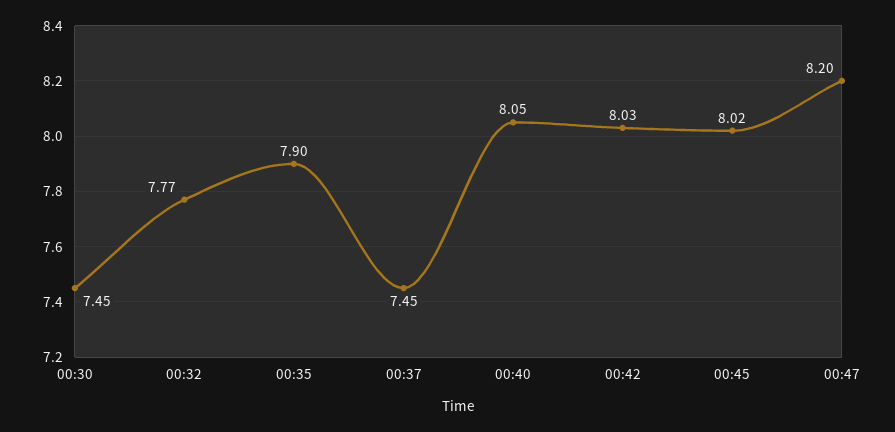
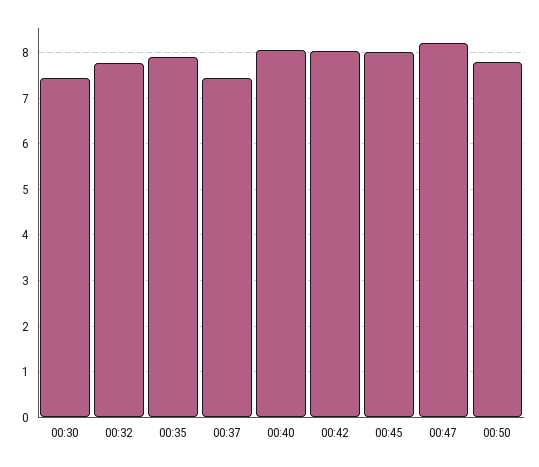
00:50: none -> 7.8

